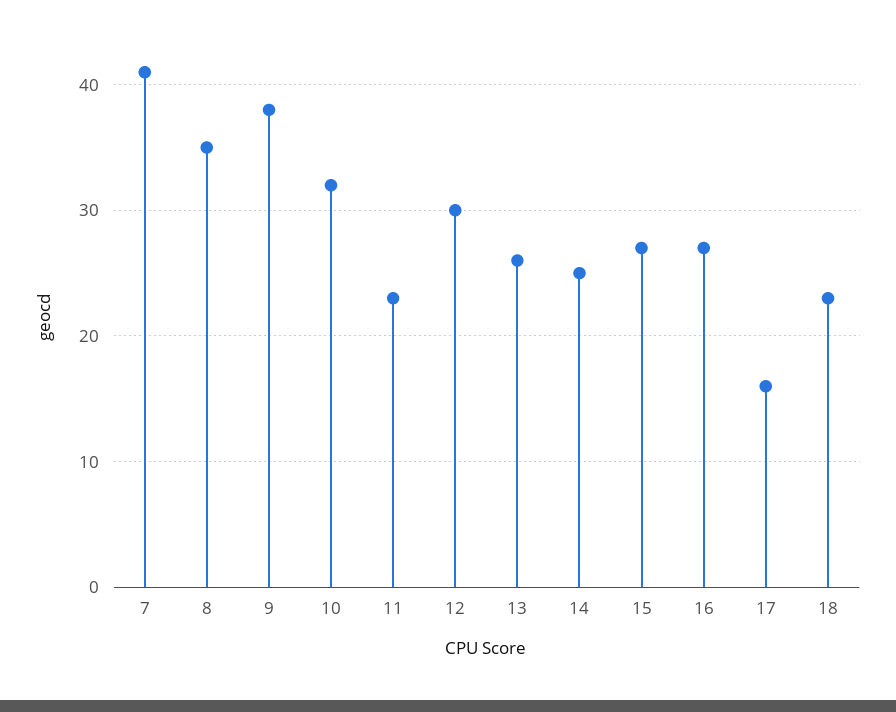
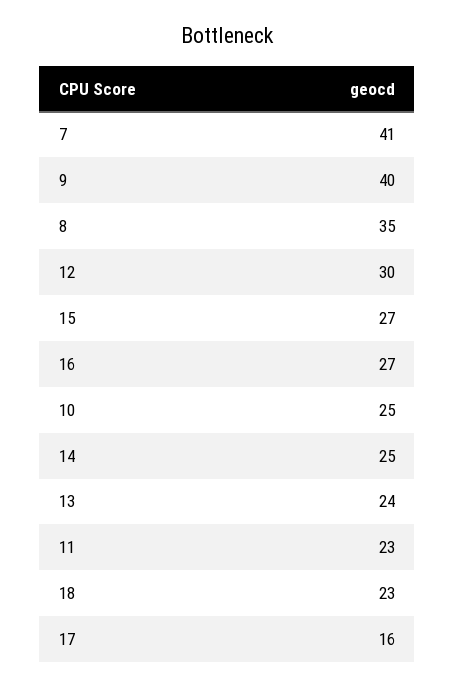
9: 38 -> 40
10: 32 -> 25
13: 26 -> 24

